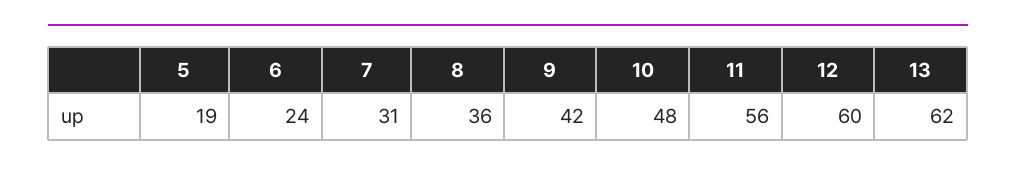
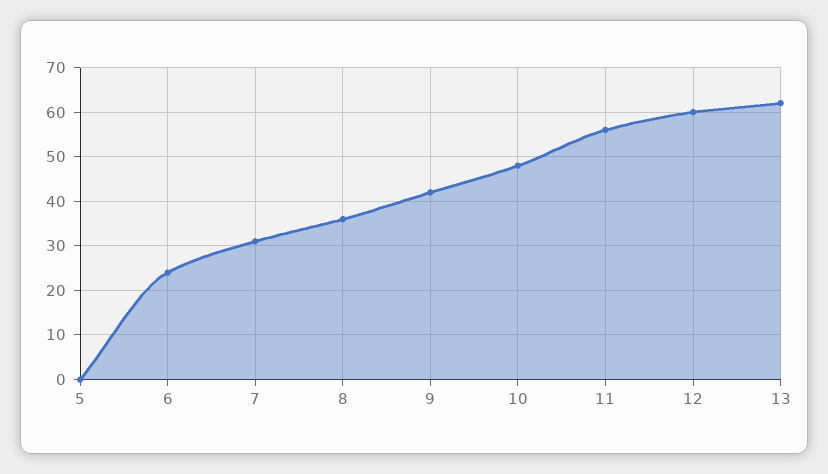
5: 19 -> 0

